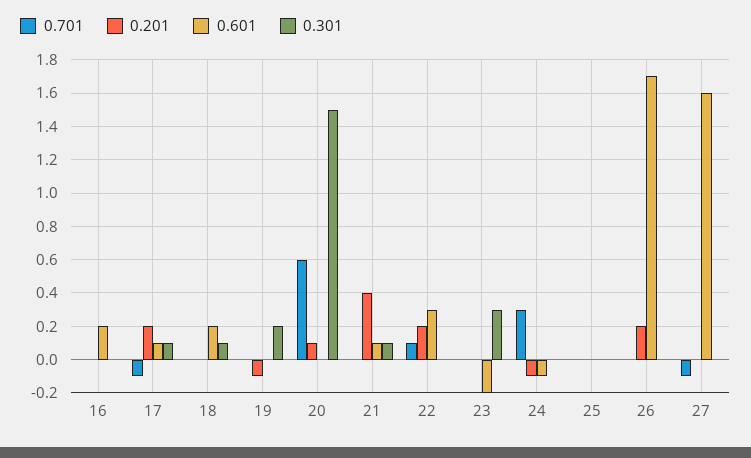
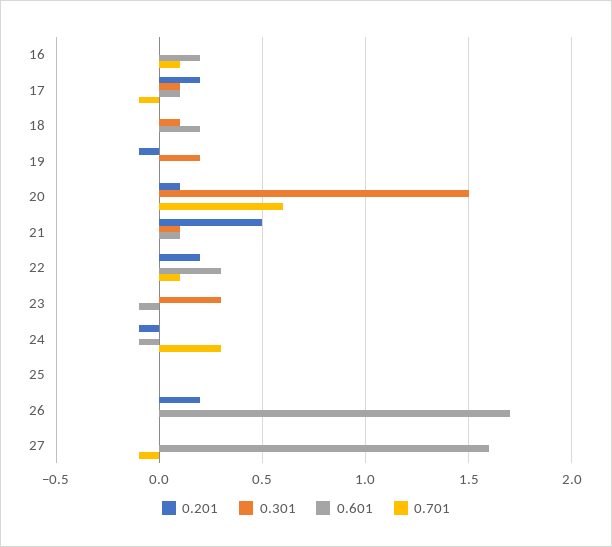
0.701, 16: 0 -> 0.1
0.201, 21: 0.4 -> 0.5
0.601, 23: -0.2 -> -0.1

